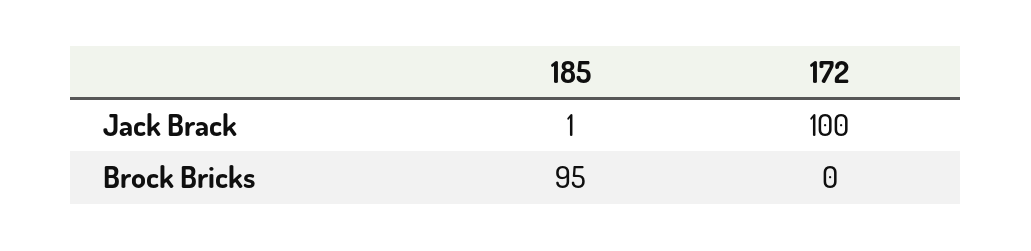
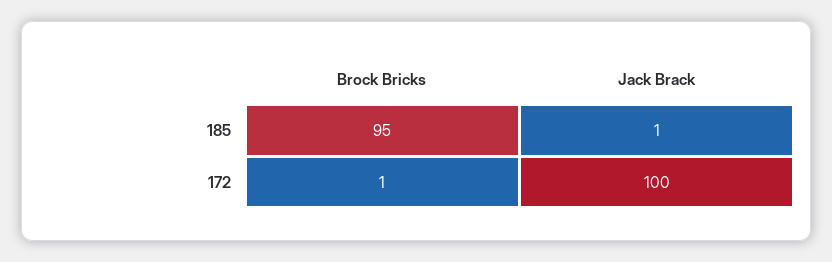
172, Brock Bricks: 0 -> 1

